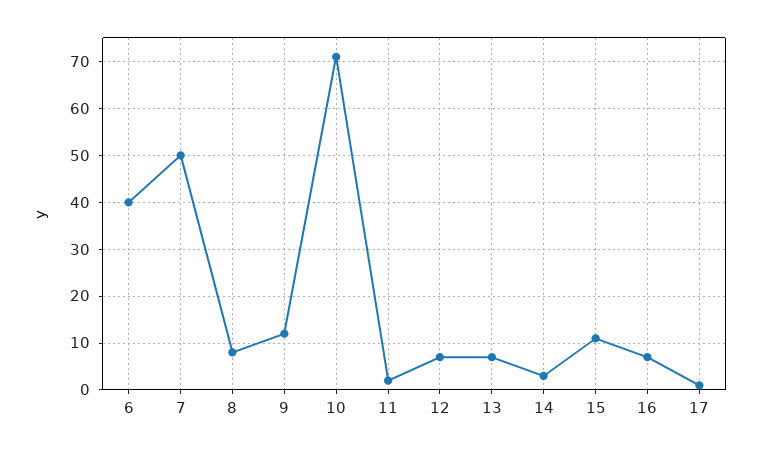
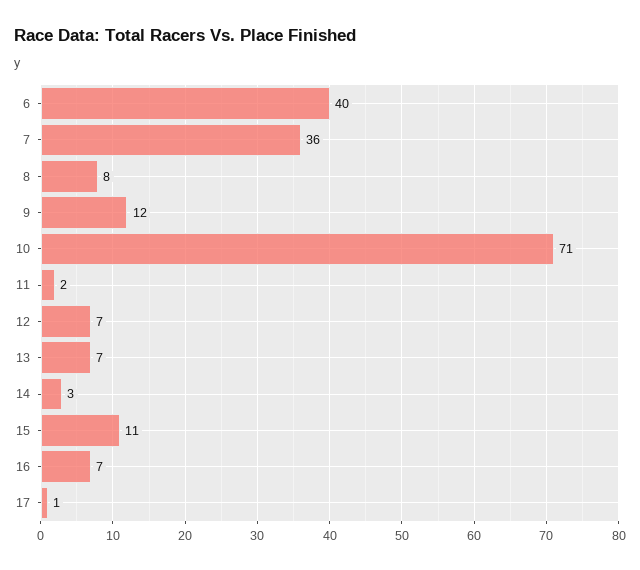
7: 50 -> 36

